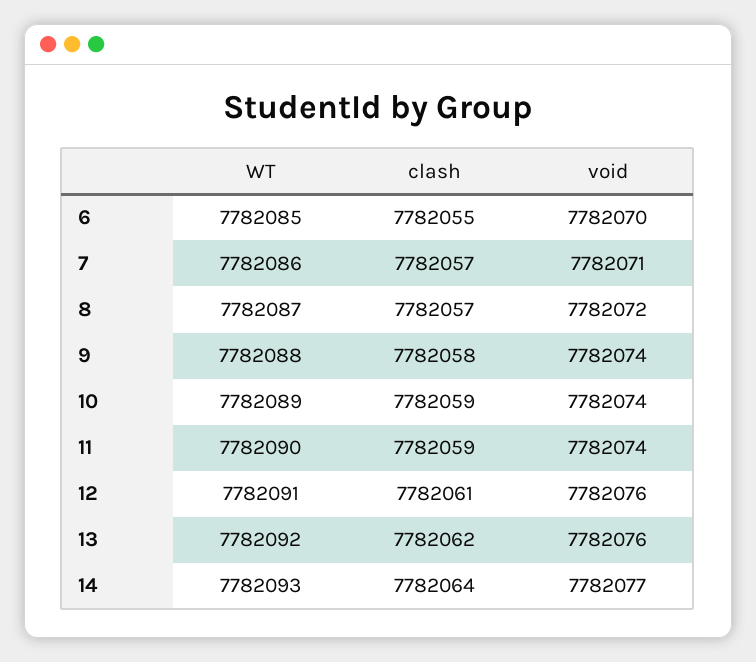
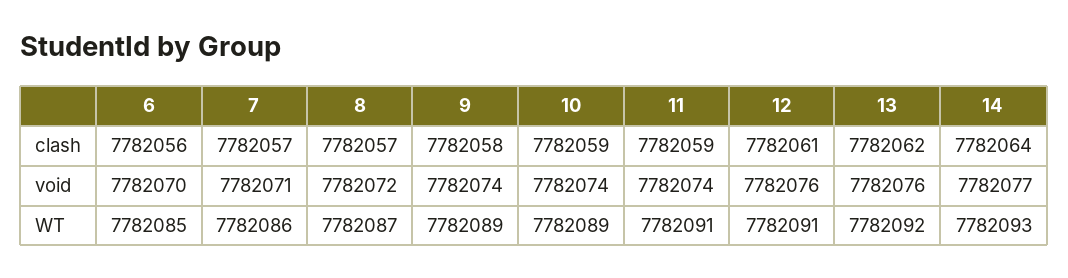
clash, 6: 7782055 -> 7782056
WT, 9: 7782088 -> 7782089
WT, 11: 7782090 -> 7782091

